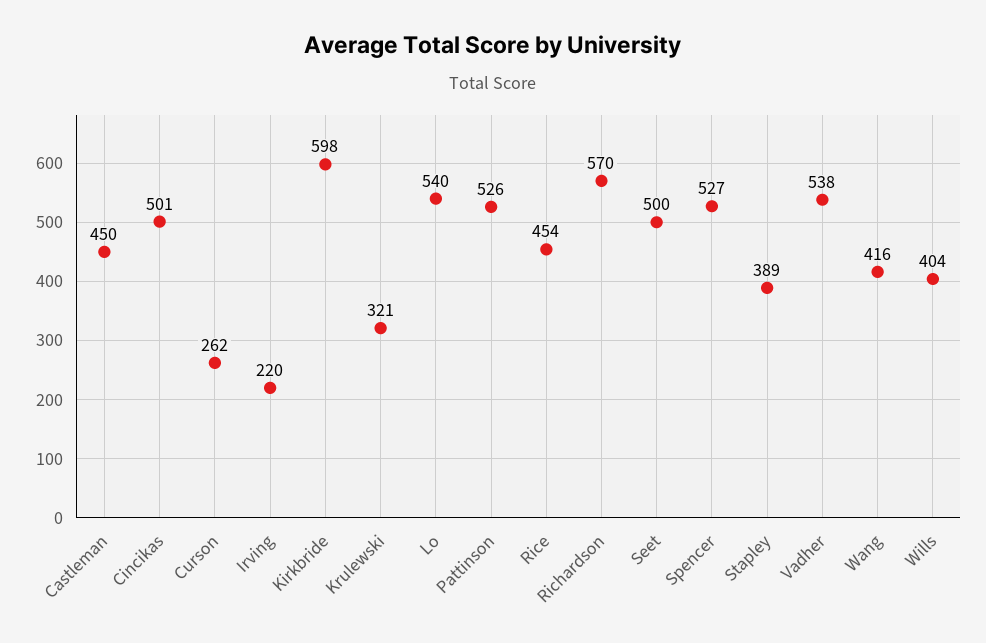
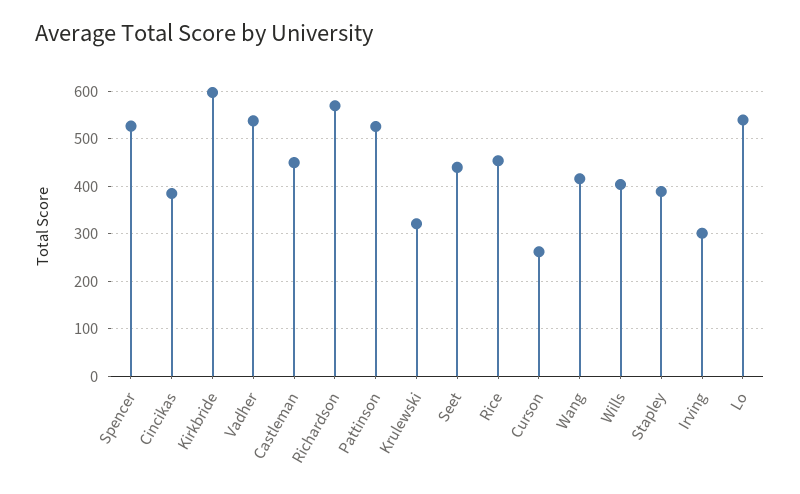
Cincikas: 501 -> 380
Irving: 220 -> 300
Seet: 500 -> 440

